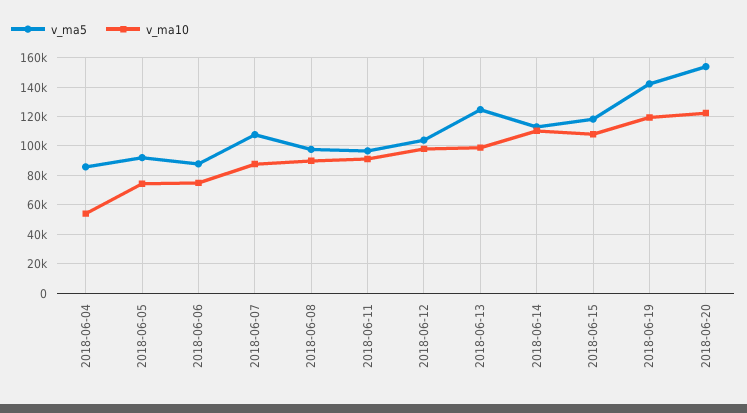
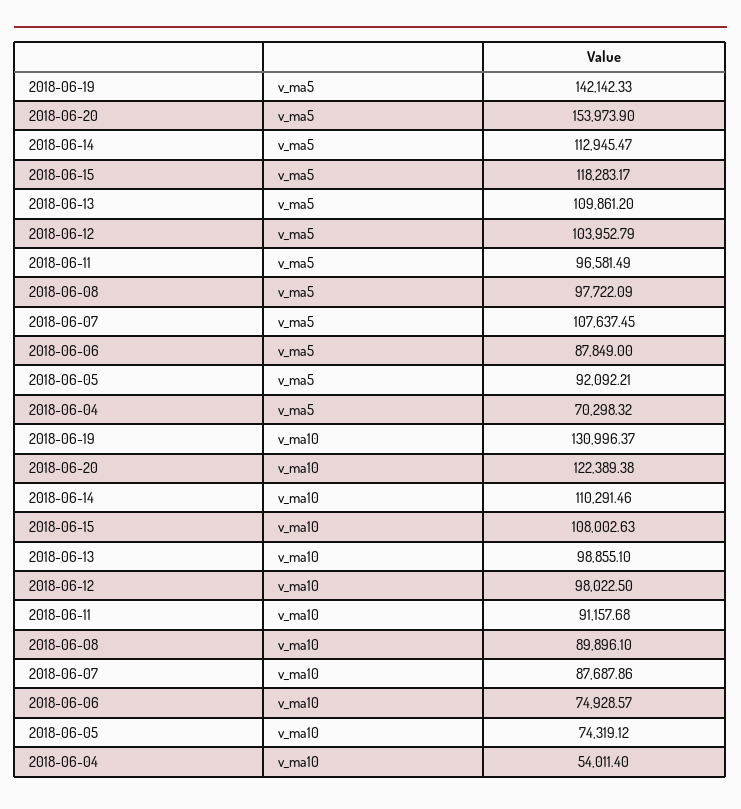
v_ma5, 2018-06-04: 85000 -> 70298.32
v_ma5, 2018-06-13: 125000 -> 109861.2
v_ma10, 2018-06-19: 120000 -> 130996.37

